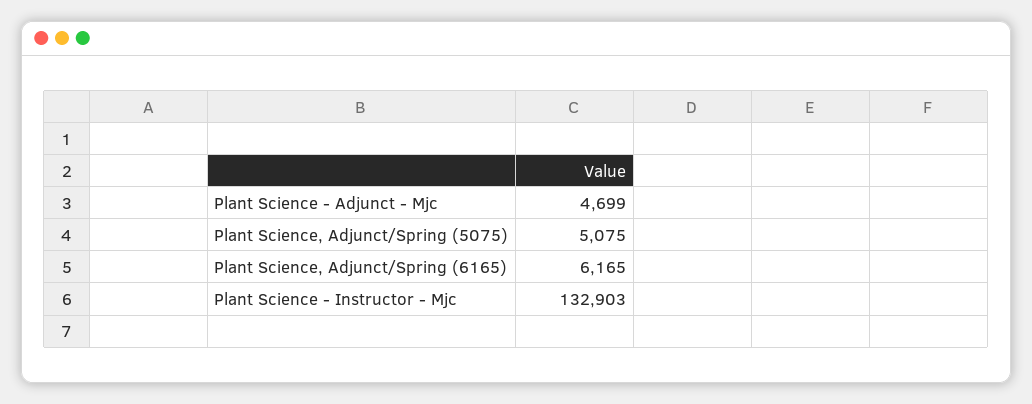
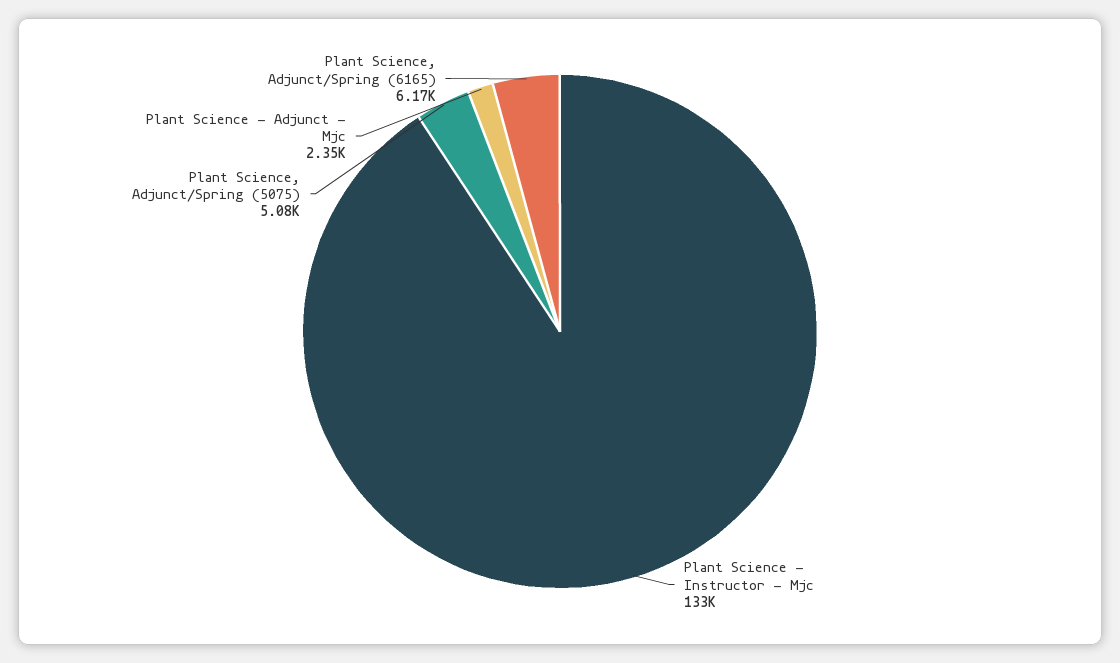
Plant Science - Adjunct - Mjc: 4699 -> 2350

